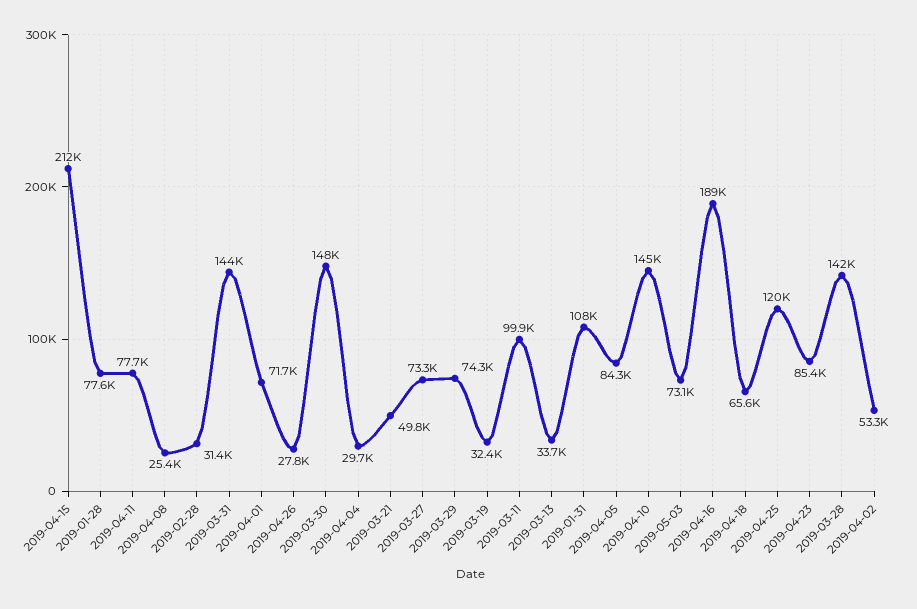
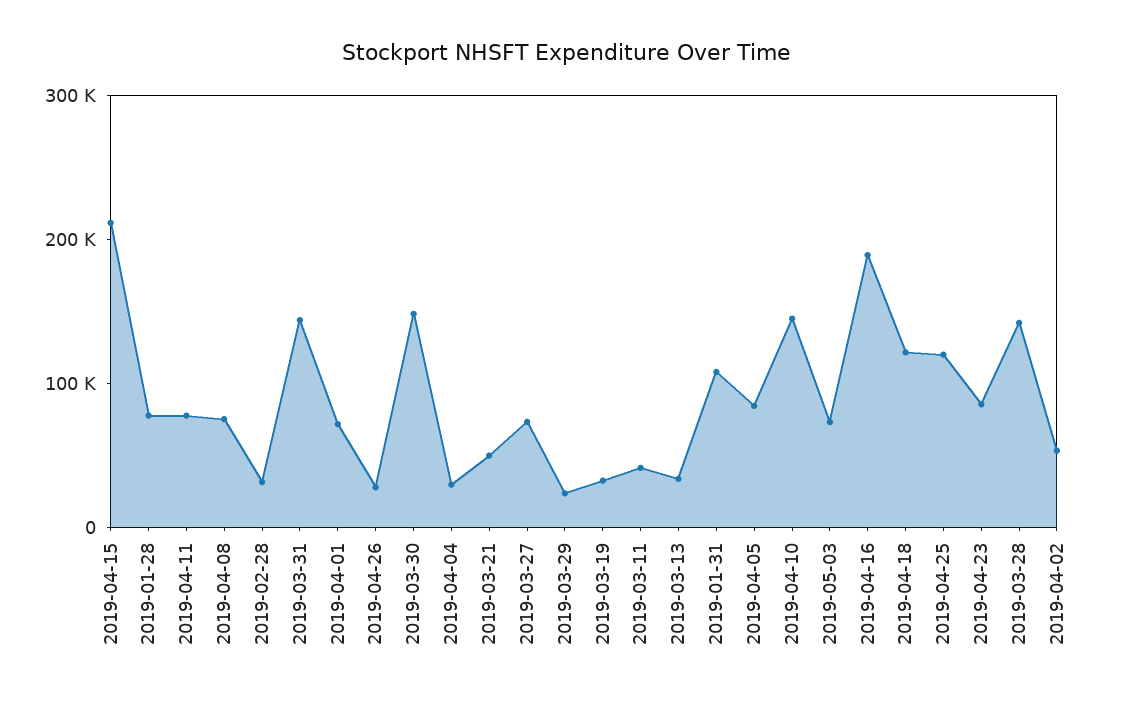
2019-04-08: 25400 -> 80000
2019-03-29: 74300 -> 20000
2019-03-11: 99900 -> 40000
2019-04-18: 65600 -> 120000

